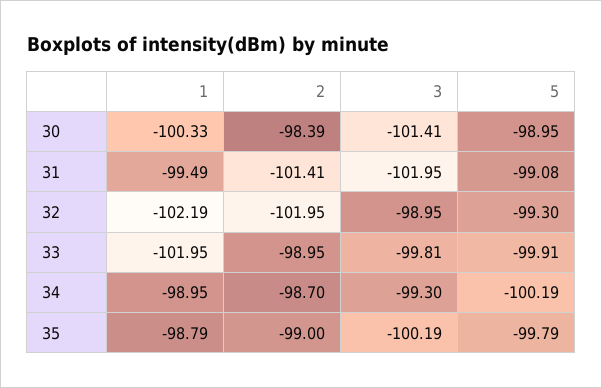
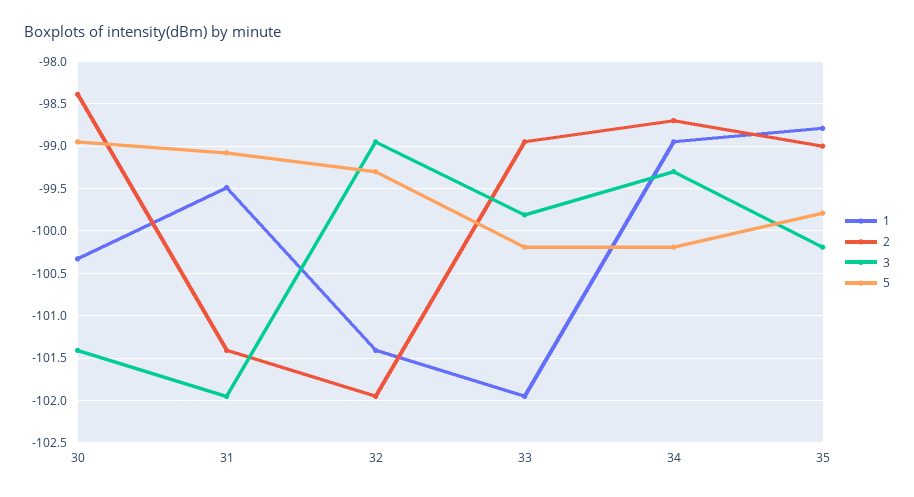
1, 32: -102.19 -> -101.4
5, 33: -99.91 -> -100.2

